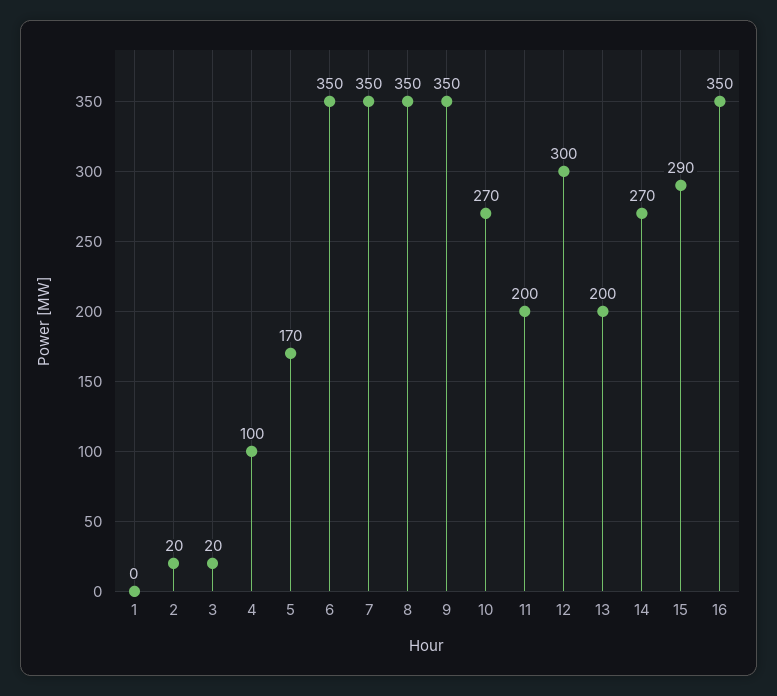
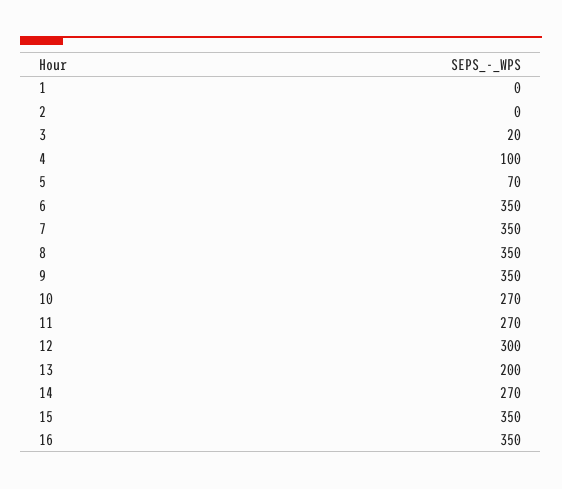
2: 20 -> 0
5: 170 -> 70
11: 200 -> 270
15: 290 -> 350

